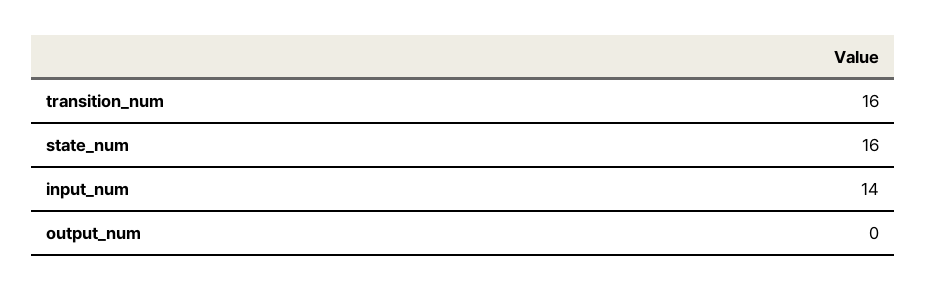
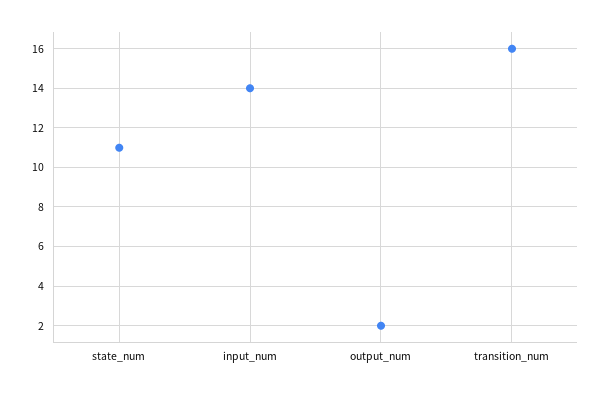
state_num: 16 -> 11
output_num: 0 -> 2

